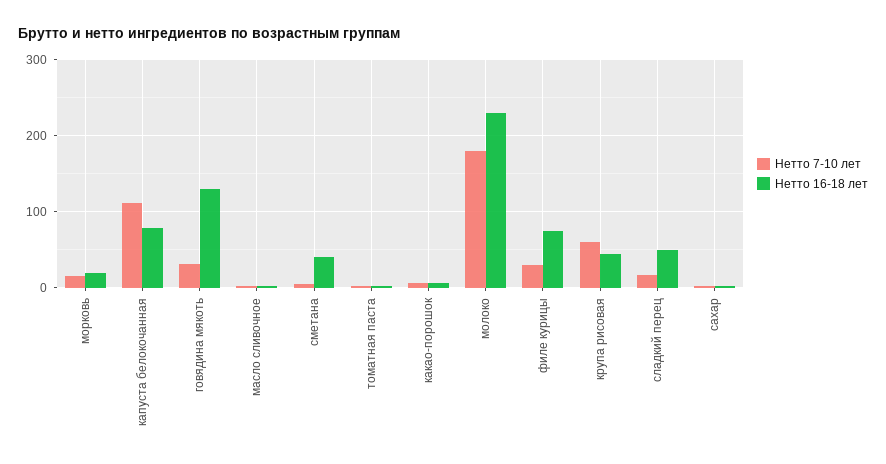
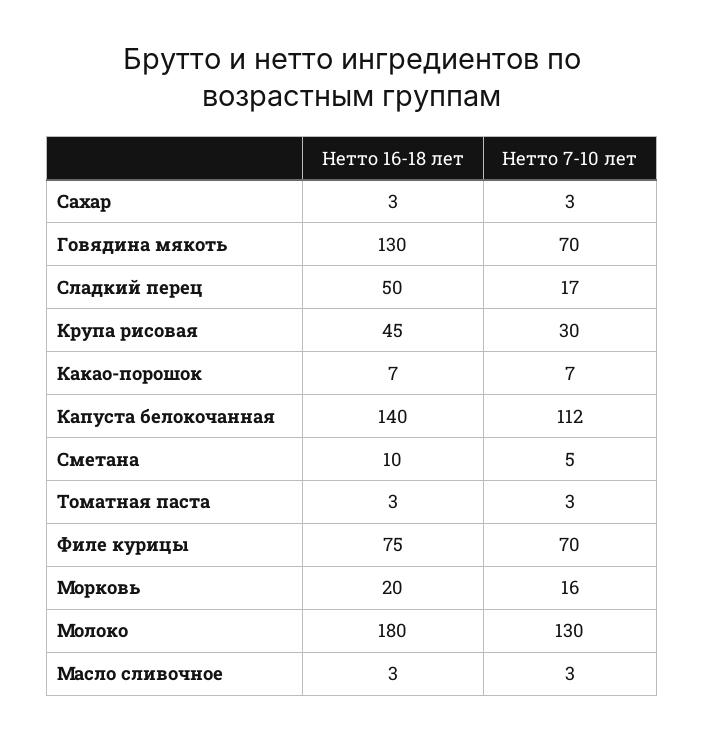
Нетто 16-18 лет, капуста белокочанная: 80 -> 140
Нетто 7-10 лет, говядина мякоть: 30 -> 70
Нетто 16-18 лет, сметана: 40 -> 10
Нетто 7-10 лет, молоко: 180 -> 130
Нетто 16-18 лет, молоко: 230 -> 180
Нетто 7-10 лет, филе курицы: 30 -> 70
Нетто 7-10 лет, крупа рисовая: 60 -> 30

